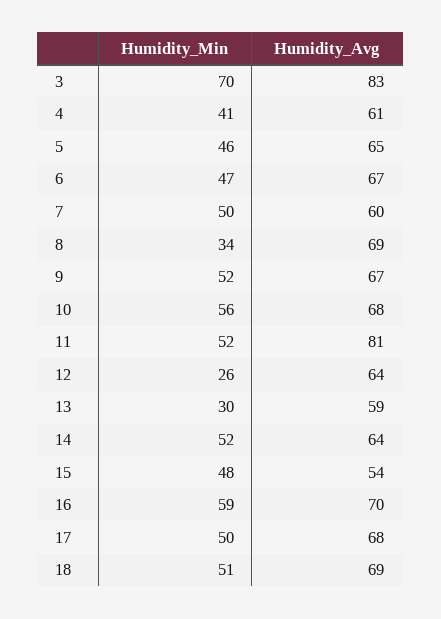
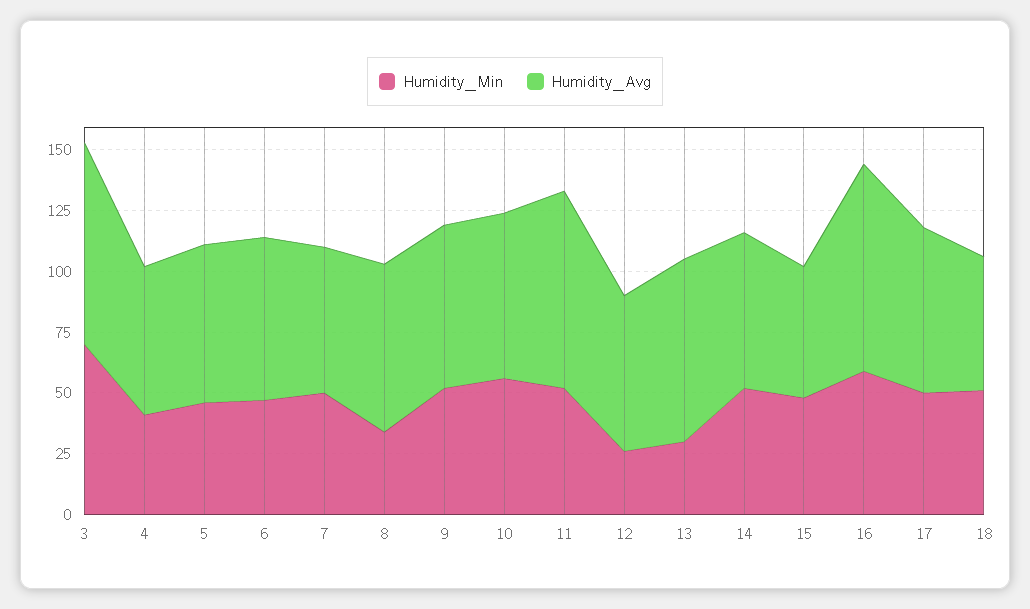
Humidity_Avg, 13: 59 -> 75
Humidity_Avg, 16: 70 -> 85
Humidity_Avg, 18: 69 -> 55

